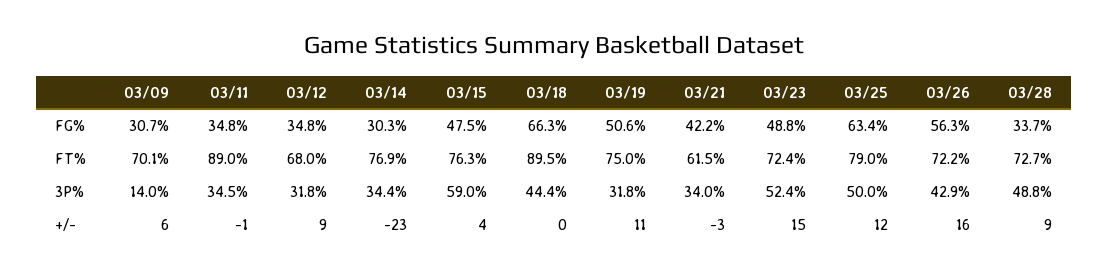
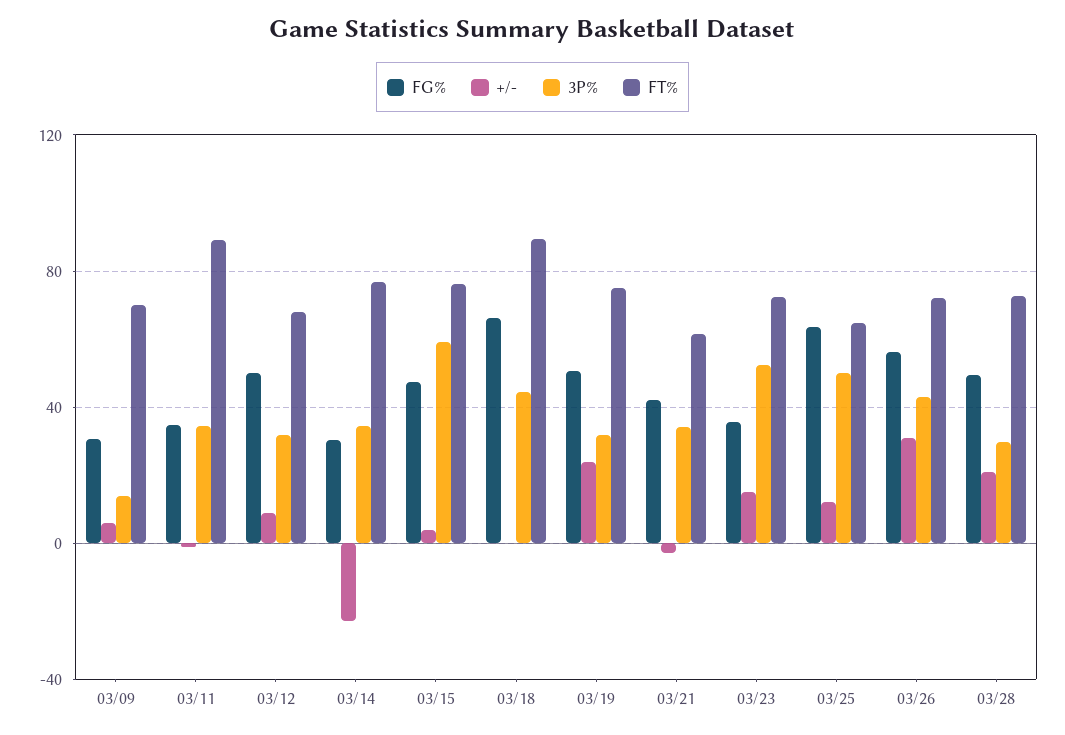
FG%, 03/12: 34.8 -> 50
FG%, 03/23: 48.8 -> 35
FG%, 03/28: 33.7 -> 50
FT%, 03/25: 79 -> 65
3P%, 03/28: 48.8 -> 30
+/-, 03/19: 11 -> 25
+/-, 03/26: 16 -> 30
+/-, 03/28: 9 -> 20

